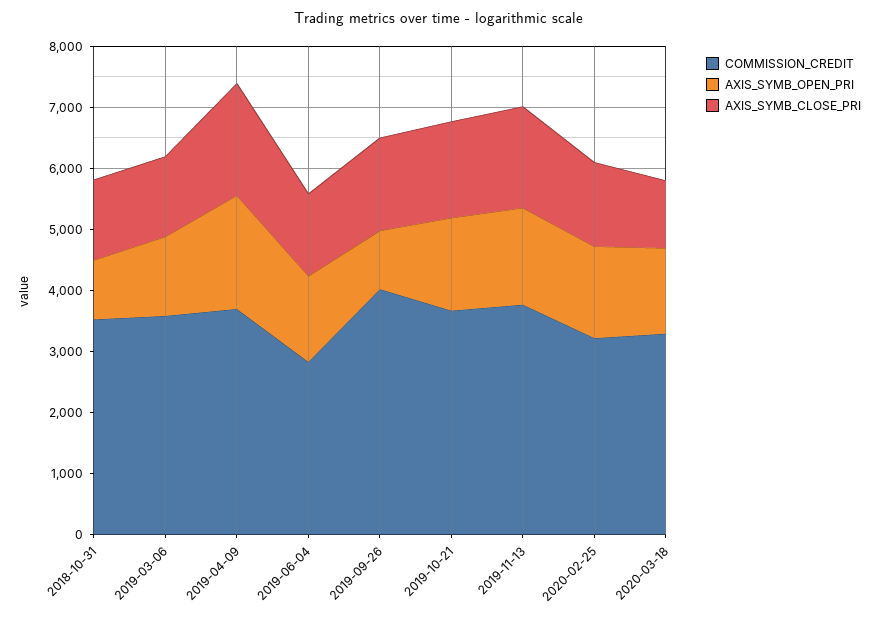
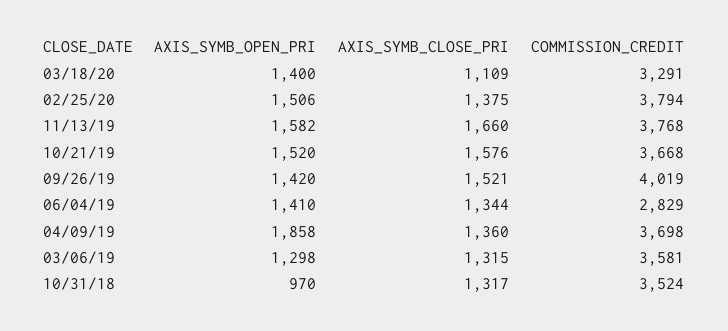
AXIS_SYMB_CLOSE_PRI, 2019-04-09: 1800 -> 1360
AXIS_SYMB_OPEN_PRI, 2019-09-26: 1000 -> 1420
COMMISSION_CREDIT, 2020-02-25: 3200 -> 3794

